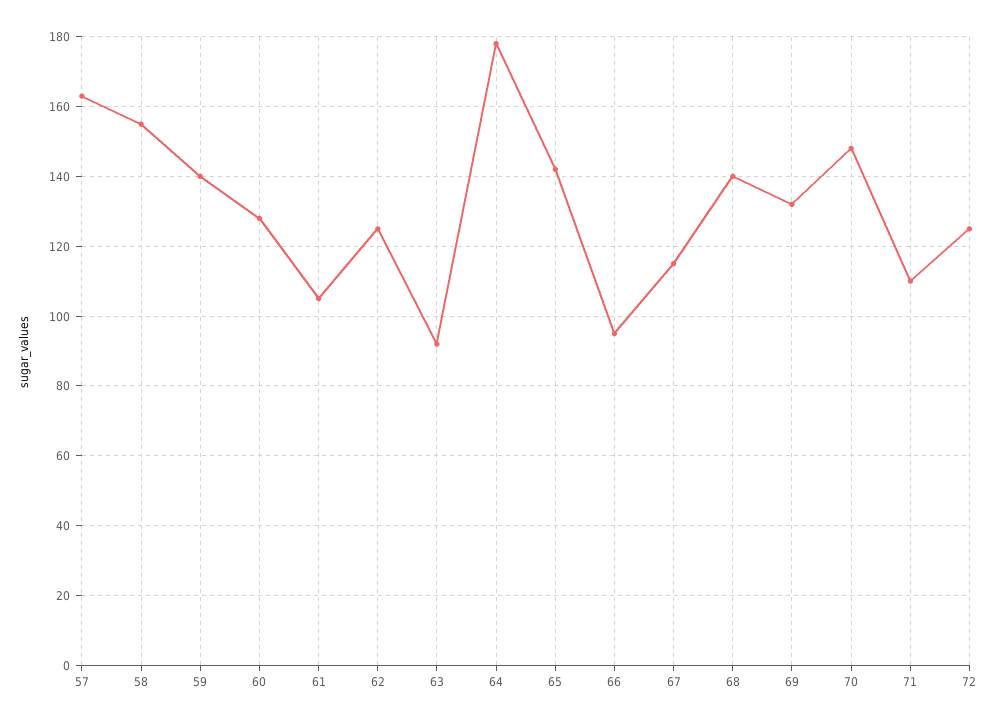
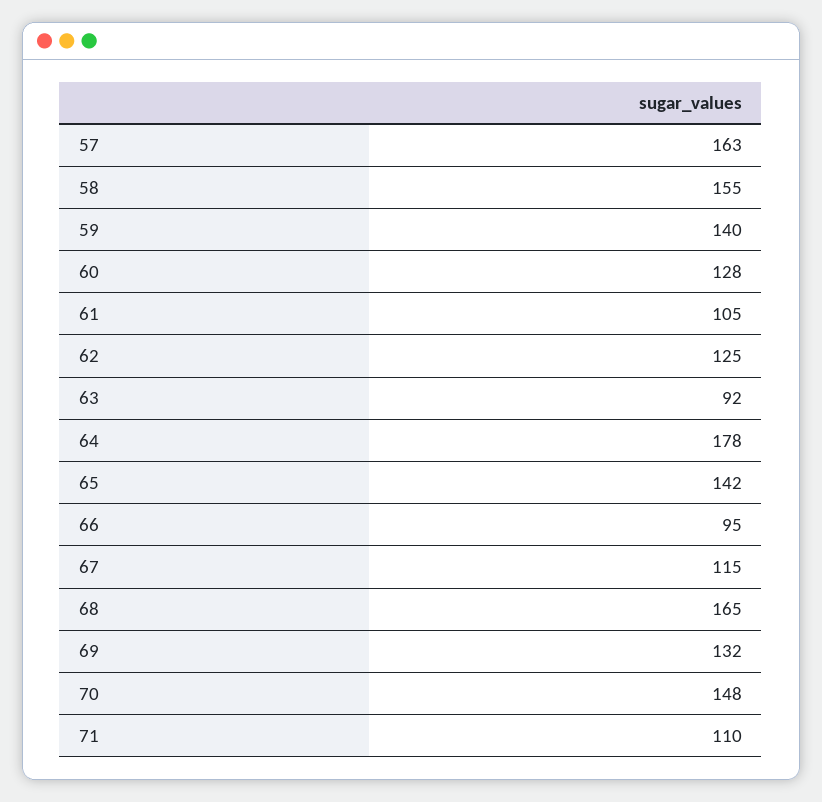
68: 140 -> 165
72: 125 -> none

